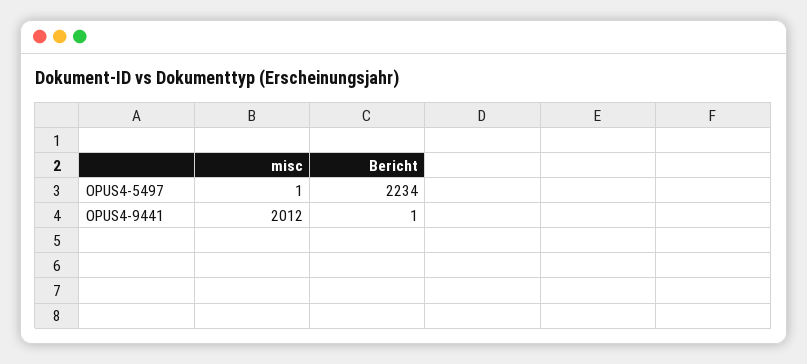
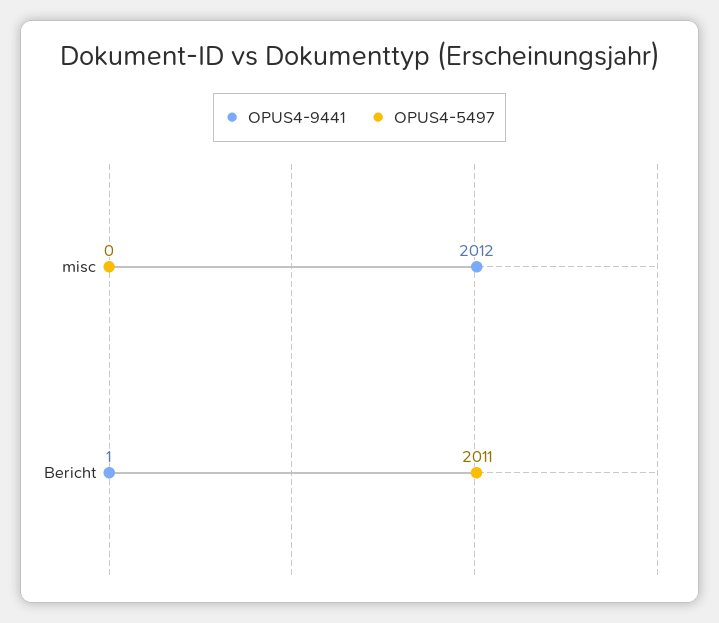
OPUS4-5497, misc: 1 -> 0
OPUS4-5497, Bericht: 2234 -> 2011

